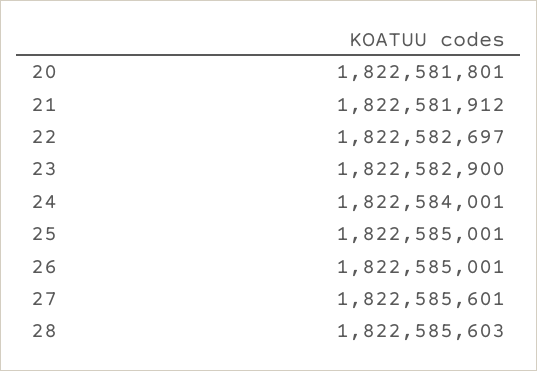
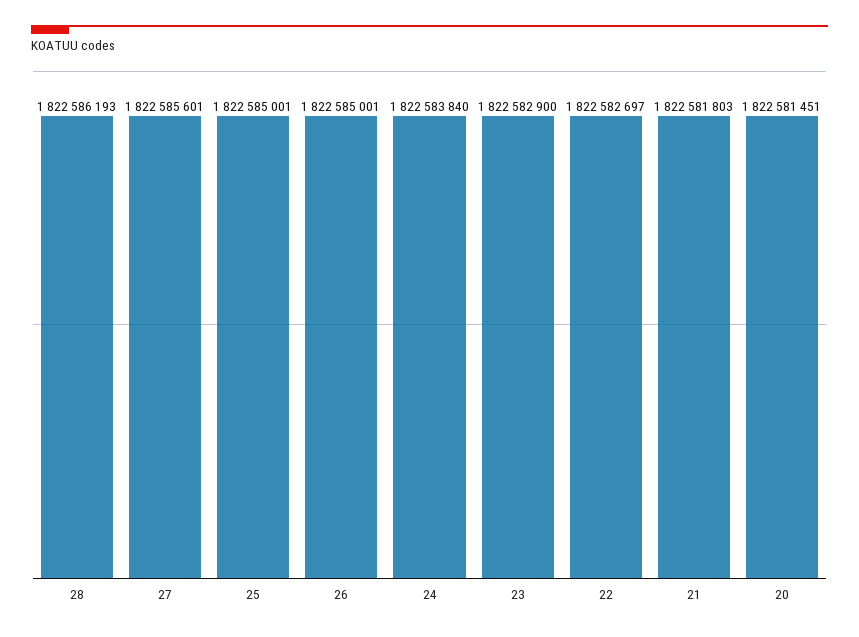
20: 1822581801 -> 1822581451
21: 1822581912 -> 1822581803
24: 1822584001 -> 1822583840
28: 1822585603 -> 1822586193

